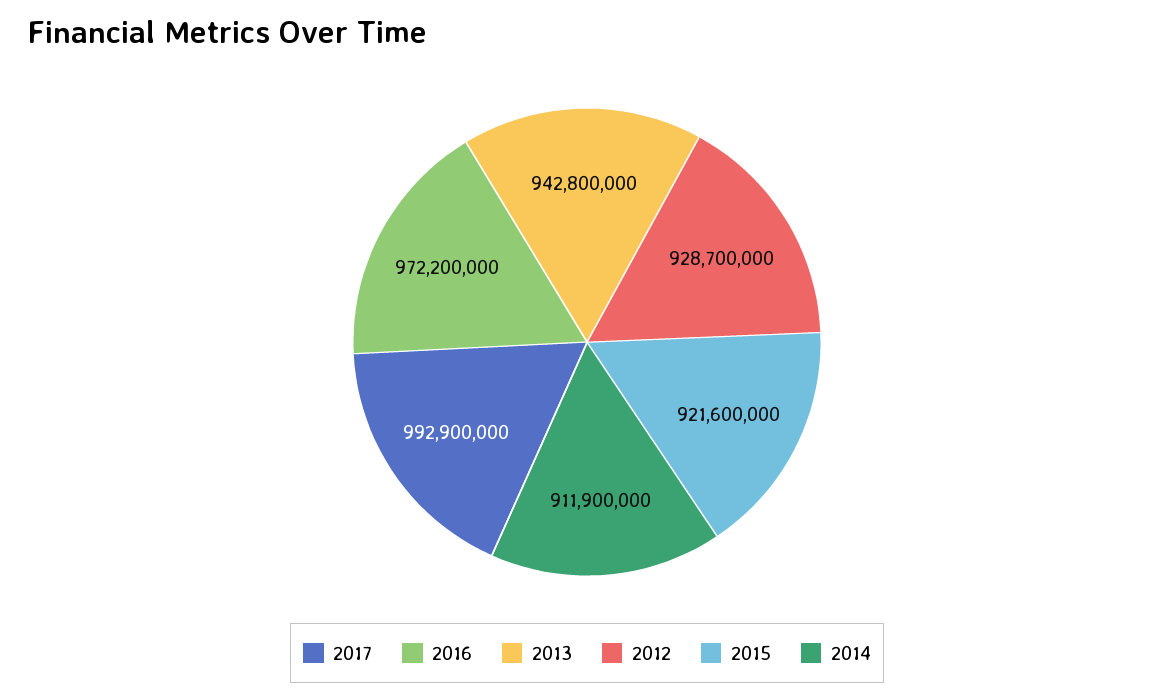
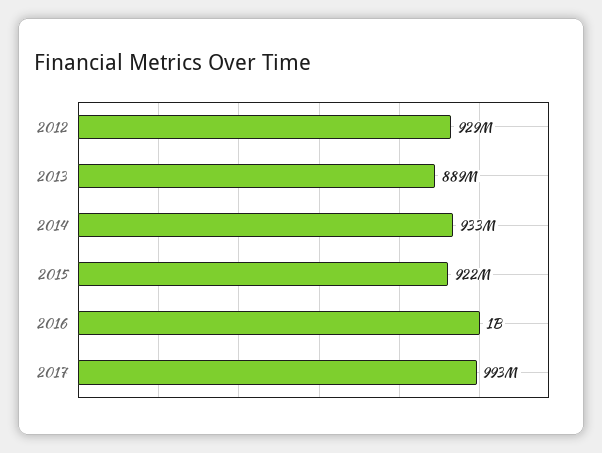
2016: 972200000 -> 1000000000
2013: 942800000 -> 889000000
2014: 911900000 -> 933000000

